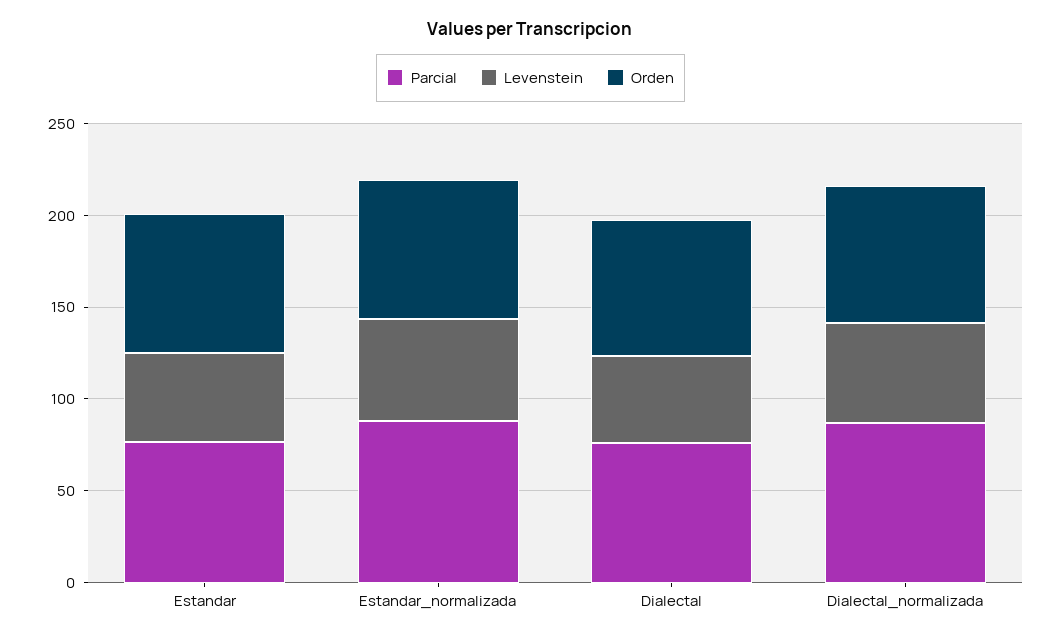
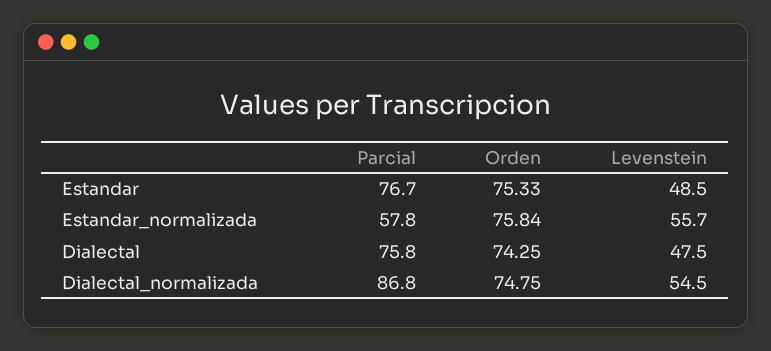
Parcial, Estandar_normalizada: 90 -> 57.8

